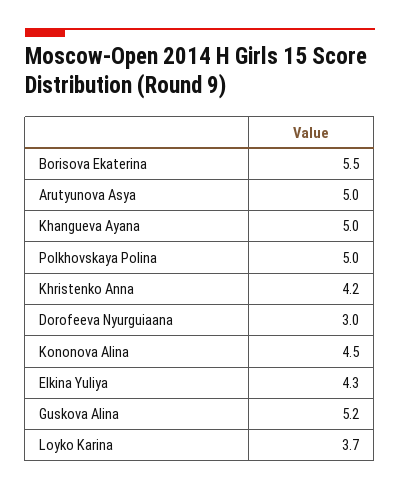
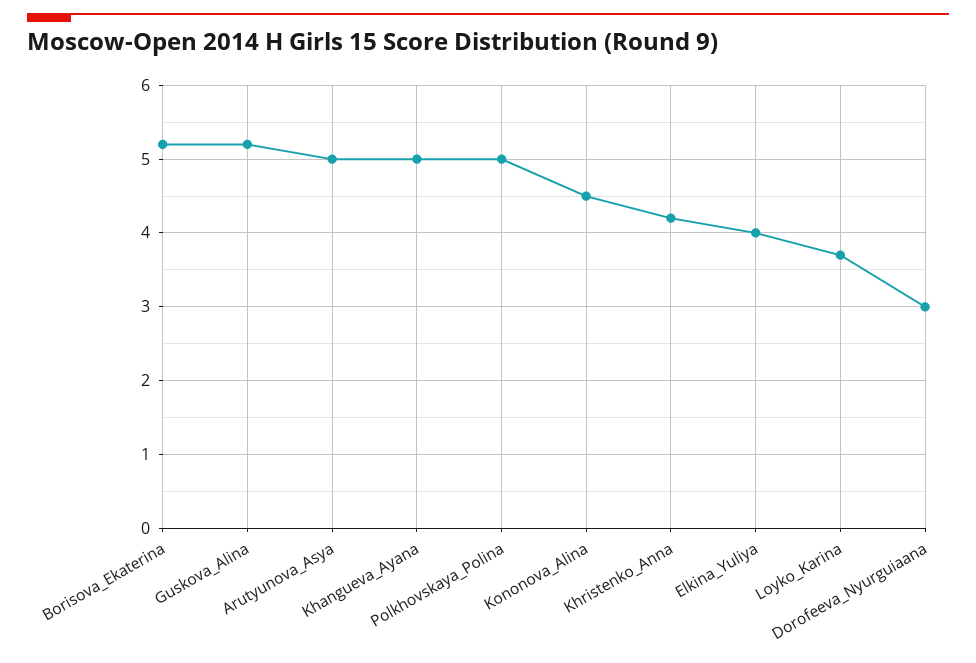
Borisova Ekaterina: 5.5 -> 5.2
Elkina Yuliya: 4.3 -> 4

